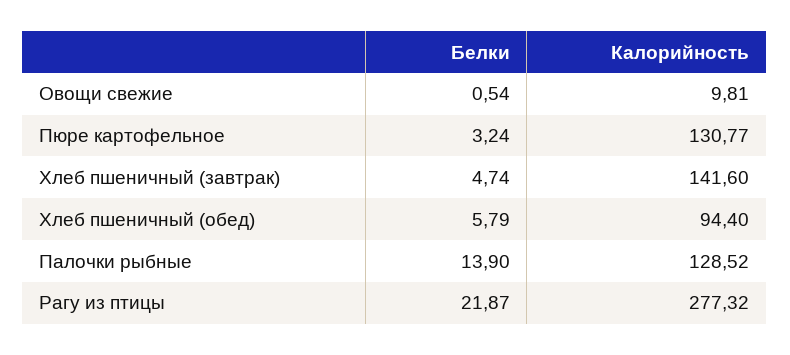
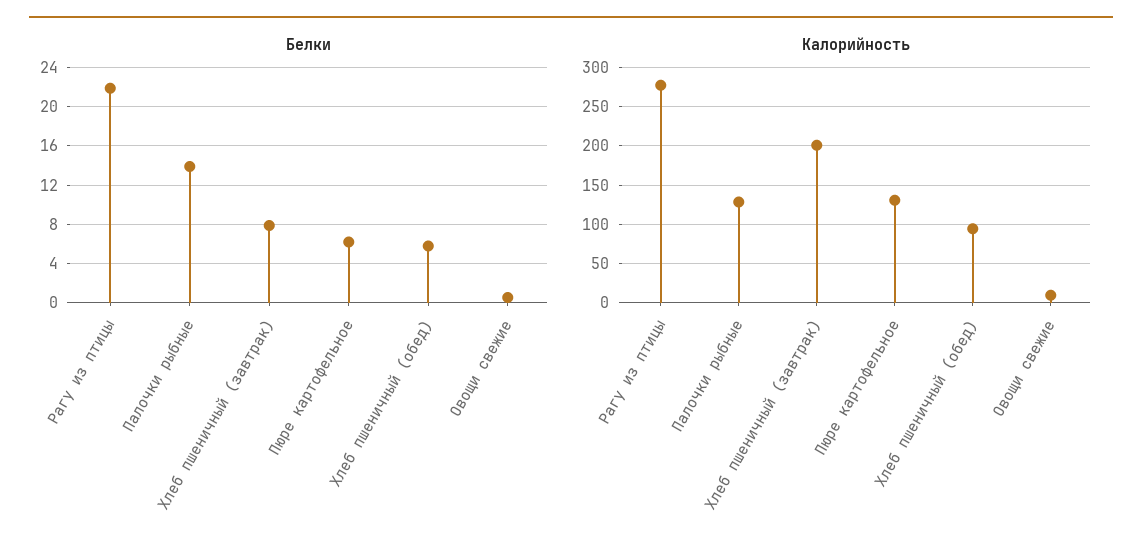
Белки, Пюре картофельное: 3.24 -> 6
Белки, Хлеб пшеничный (завтрак): 4.74 -> 8
Калорийность, Хлеб пшеничный (завтрак): 141.6 -> 200

